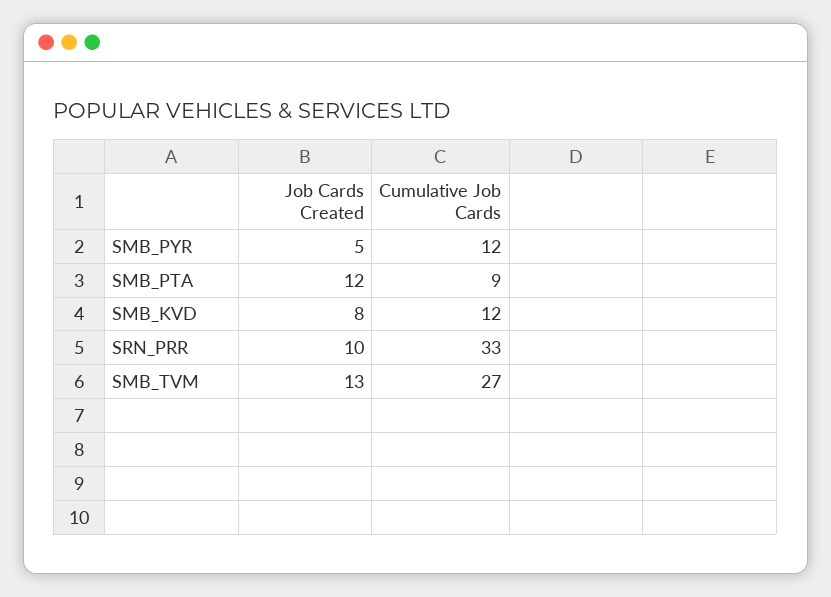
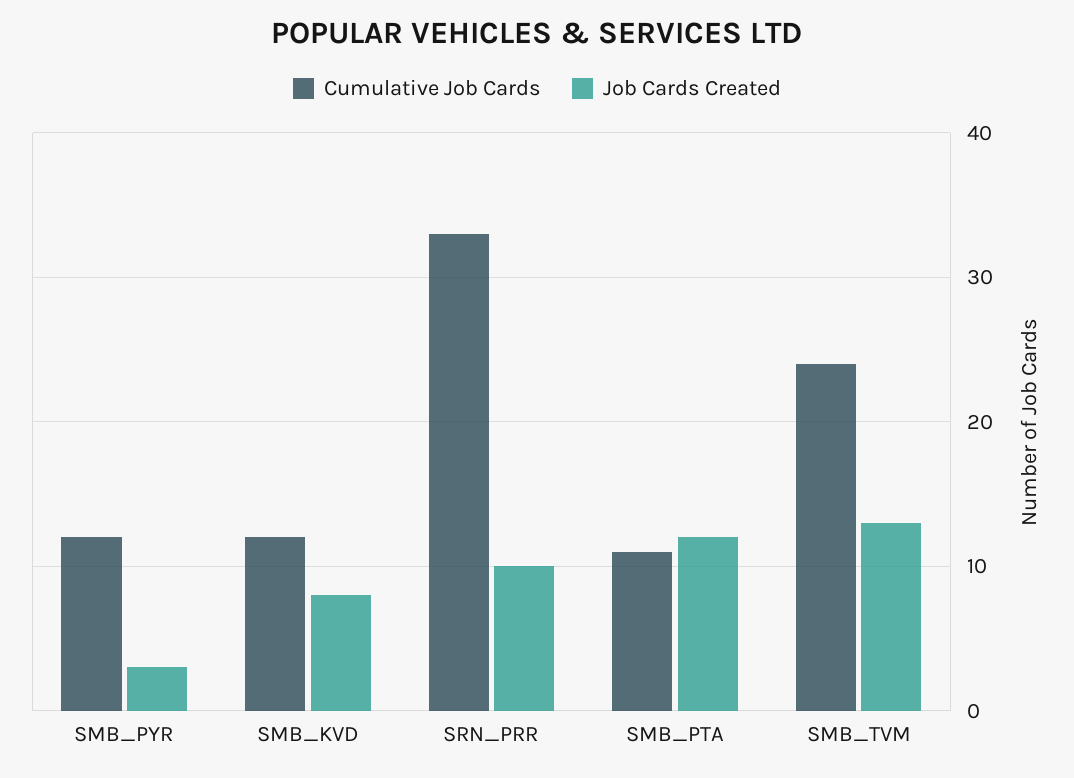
Job Cards Created, SMB_PYR: 5 -> 3
Cumulative Job Cards, SMB_PTA: 9 -> 11
Cumulative Job Cards, SMB_TVM: 27 -> 24

